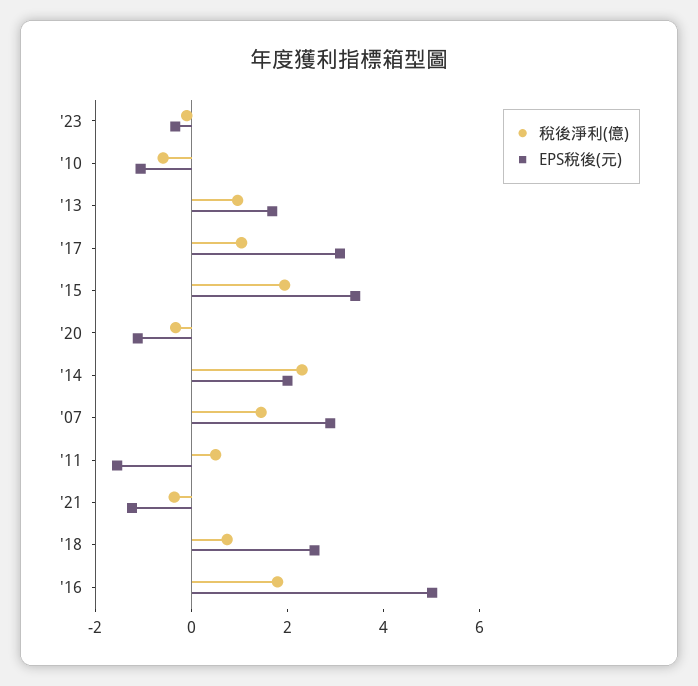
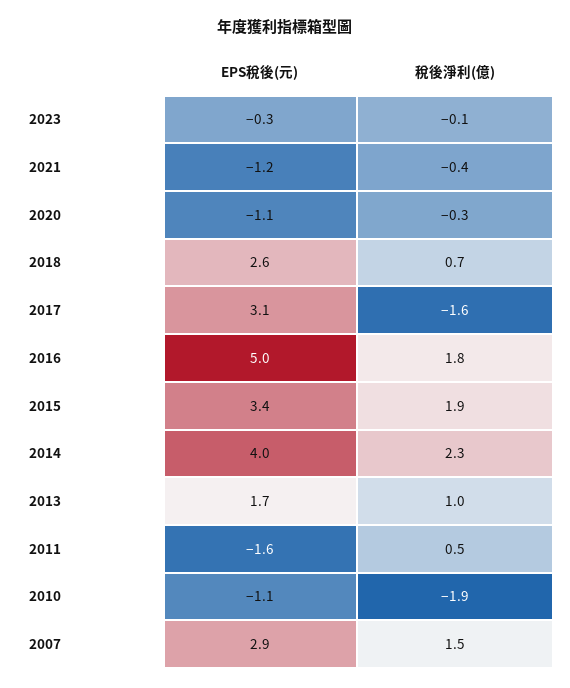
稅後淨利(億), '10: -0.5 -> -1.9
稅後淨利(億), '17: 1 -> -1.6
EPS稅後(元), '14: 2 -> 4

